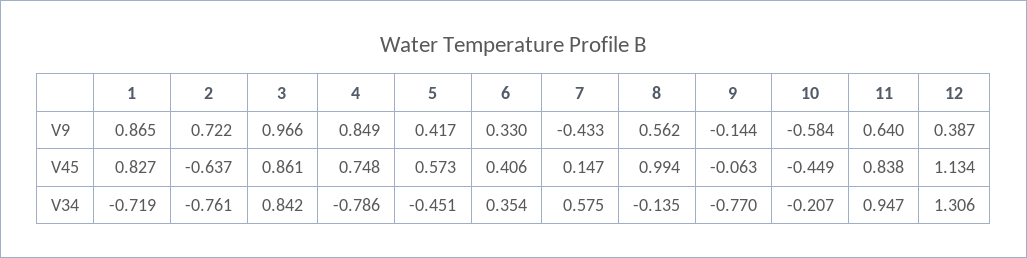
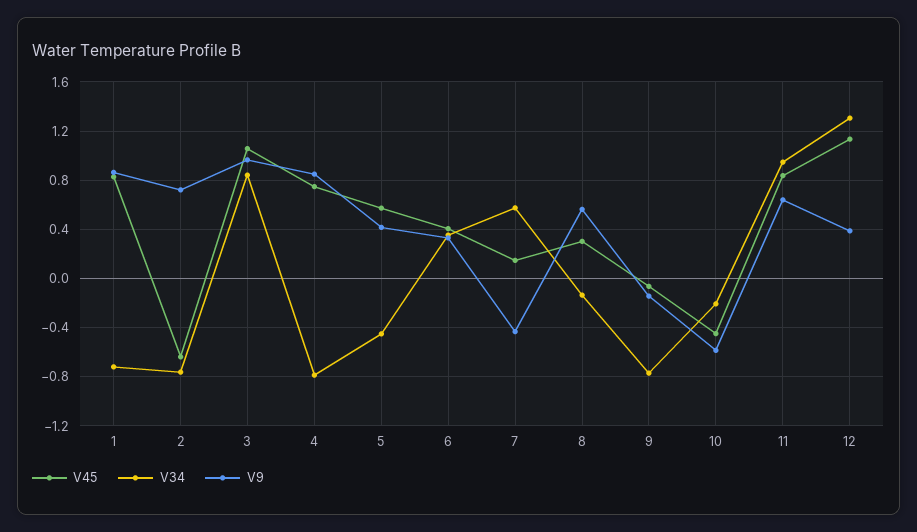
V45, 3: 0.861 -> 1.05
V45, 8: 0.994 -> 0.3

